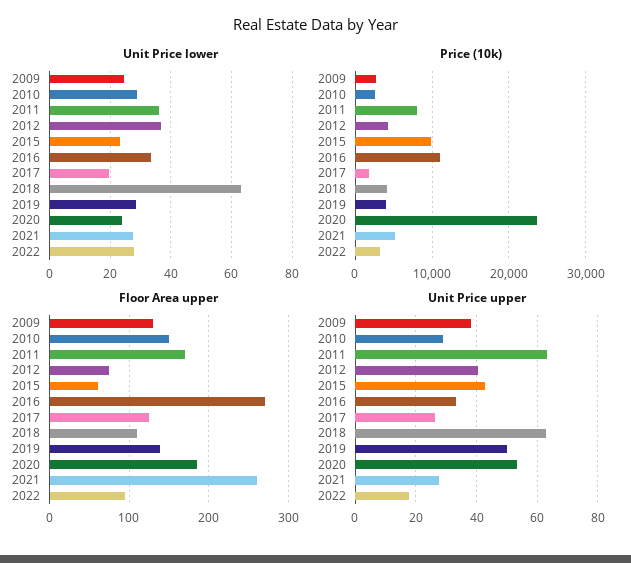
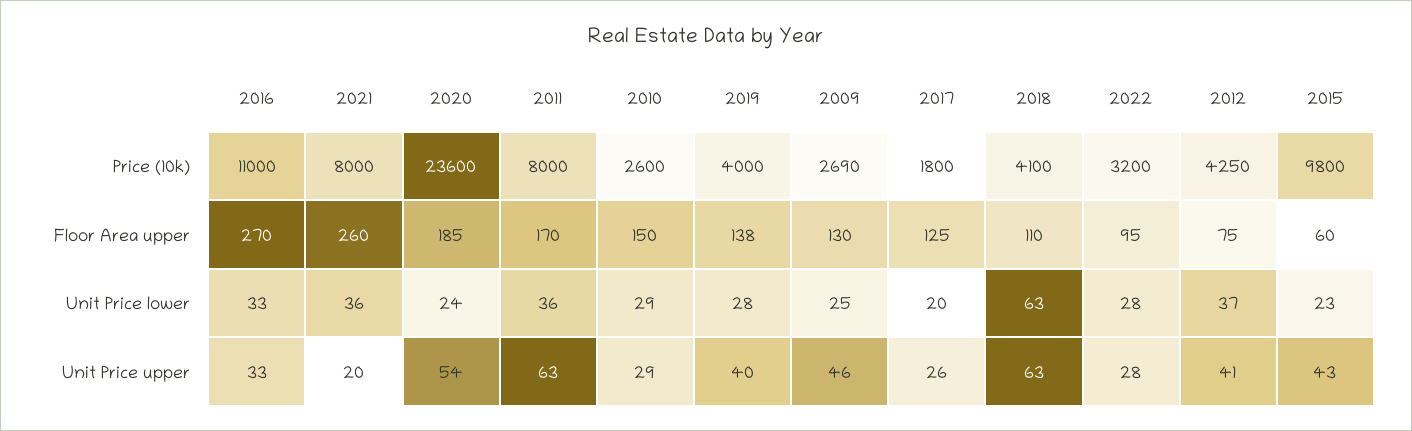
Unit Price lower, 2021: 28 -> 36
Price (10k), 2021: 5000 -> 8000
Unit Price upper, 2009: 38 -> 46
Unit Price upper, 2019: 50 -> 40
Unit Price upper, 2021: 28 -> 20
Unit Price upper, 2022: 18 -> 28

